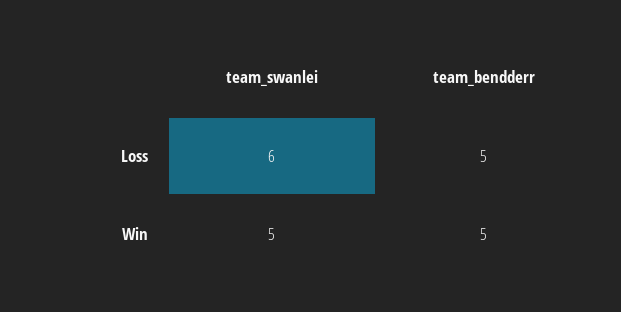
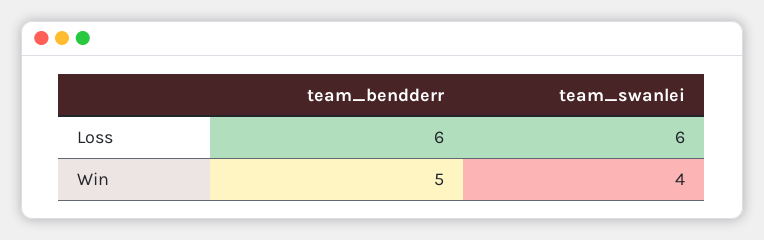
team_bendderr, Loss: 5 -> 6
team_swanlei, Win: 5 -> 4

